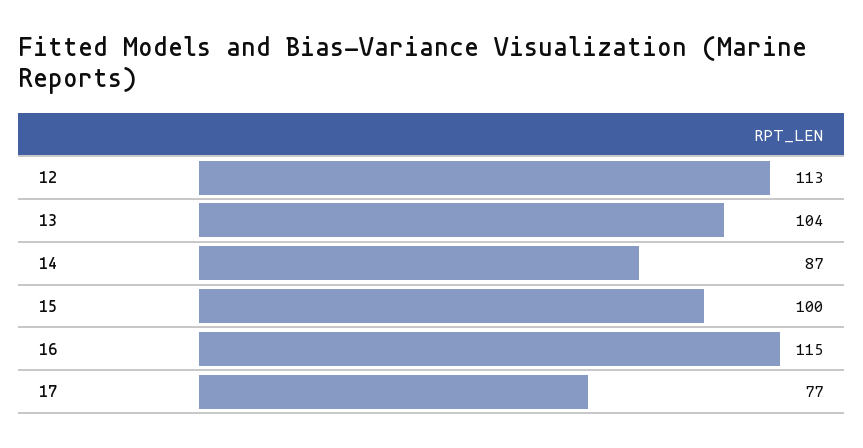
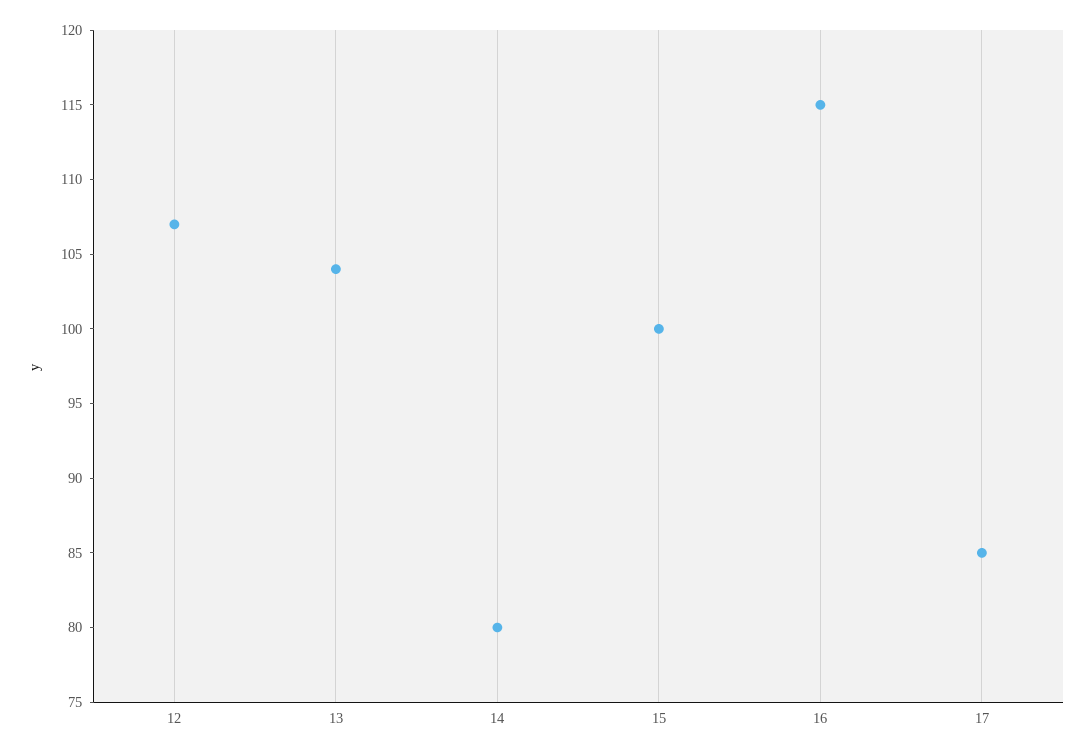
12: 113 -> 107
14: 87 -> 80
17: 77 -> 85

